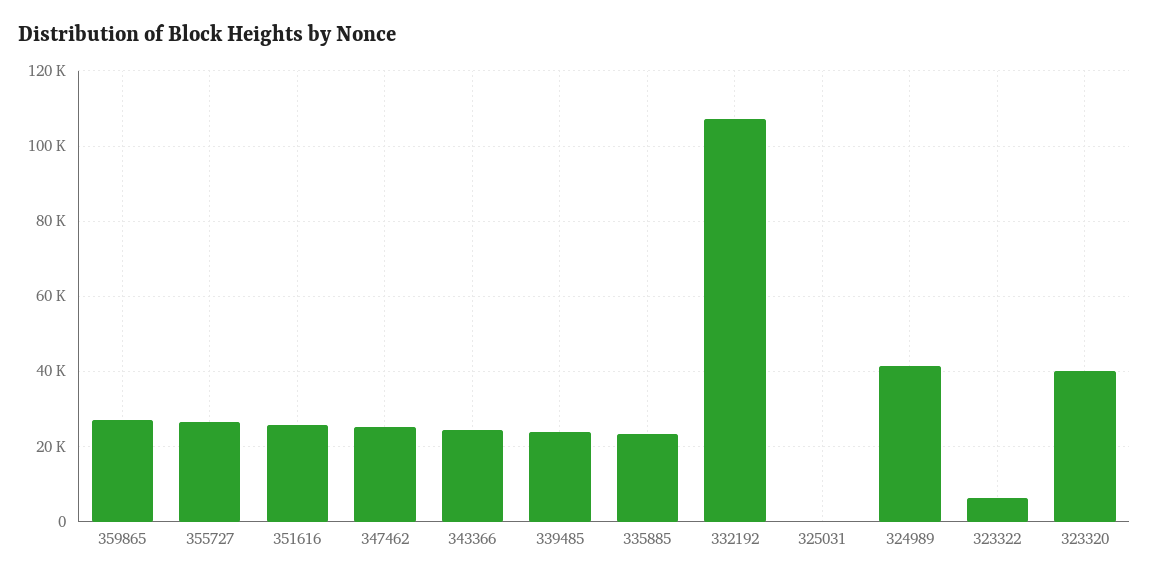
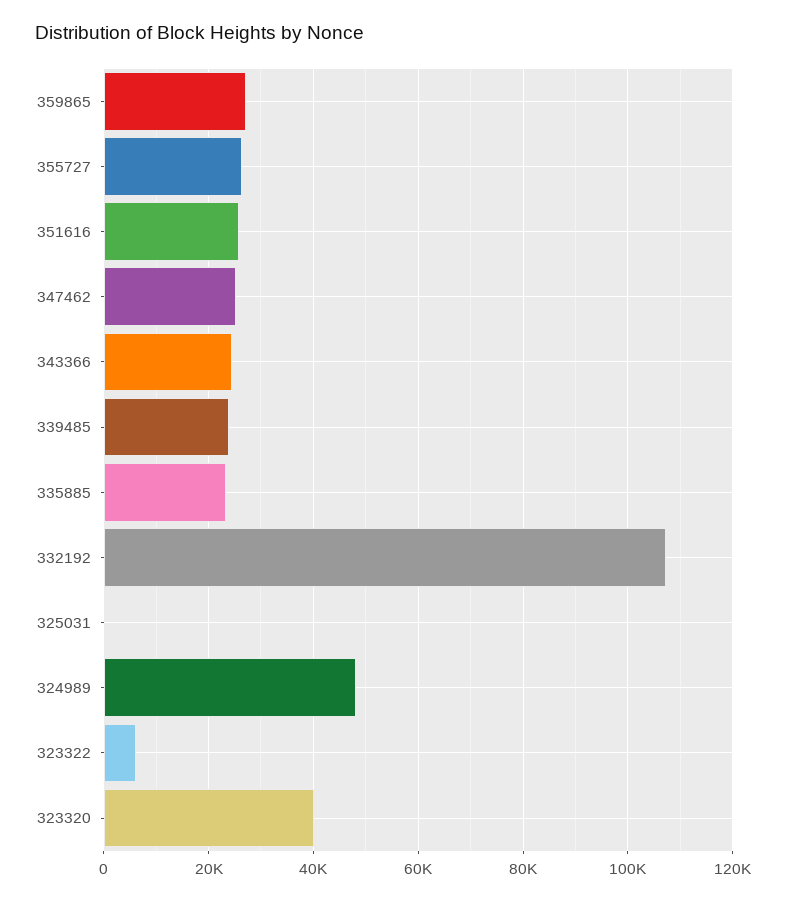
324989: 42000 -> 48000

